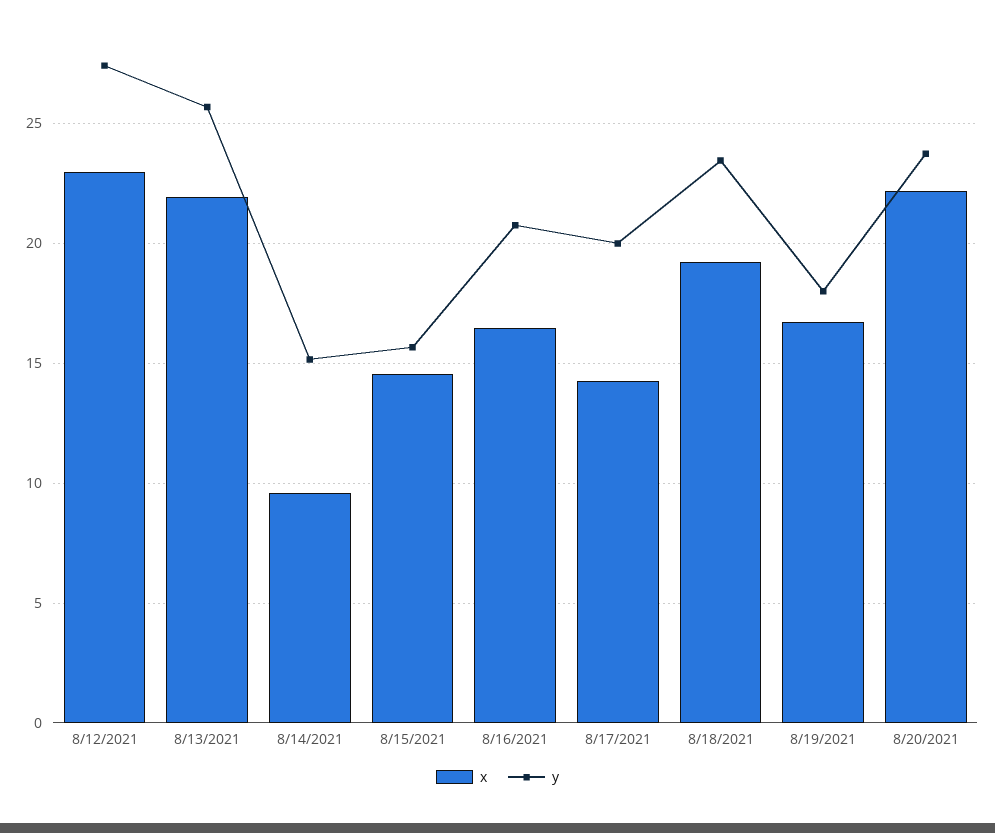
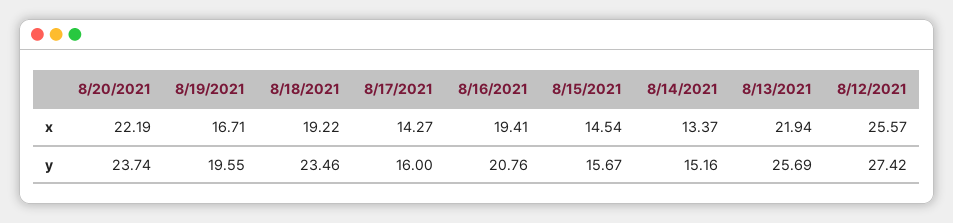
x, 8/12/2021: 23 -> 25.57
x, 8/14/2021: 9.5 -> 13.37
x, 8/16/2021: 16.5 -> 19.41
y, 8/17/2021: 20 -> 16
y, 8/19/2021: 18 -> 19.55

